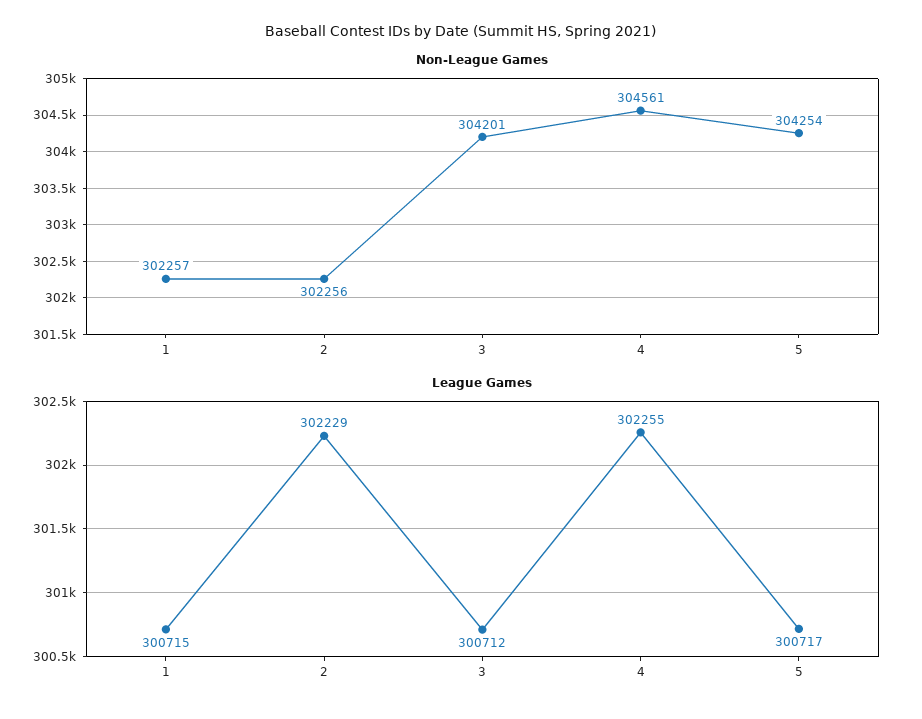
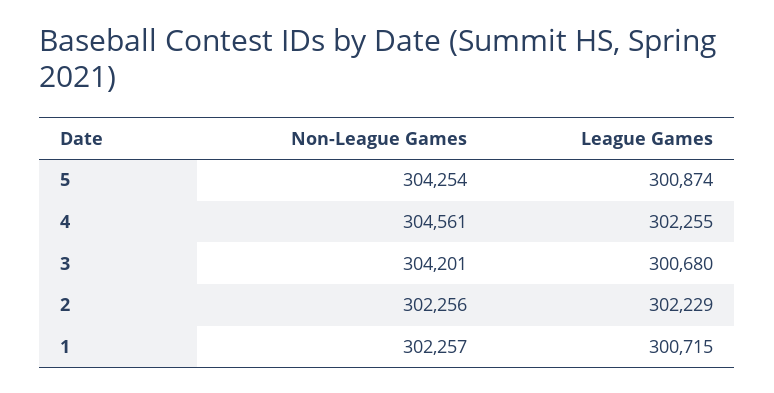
League Games, 3: 300712 -> 300680
League Games, 5: 300717 -> 300874

